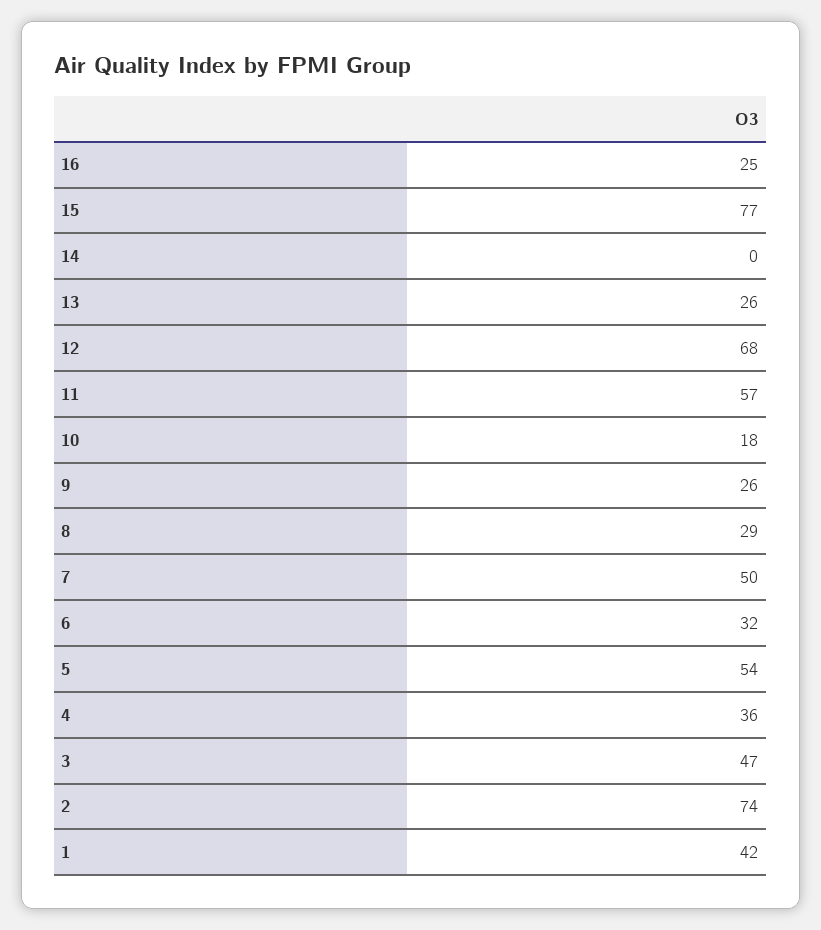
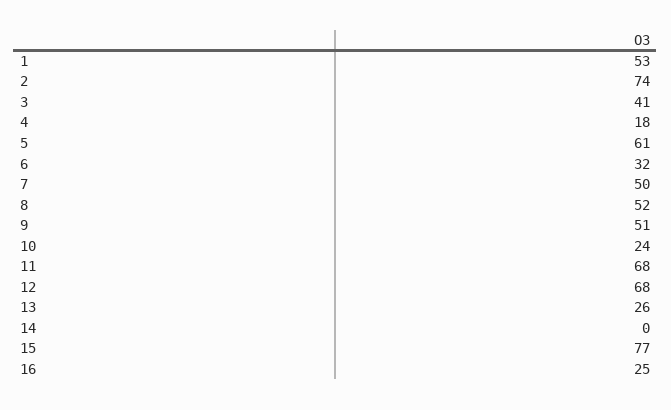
11: 57 -> 68
10: 18 -> 24
9: 26 -> 51
8: 29 -> 52
5: 54 -> 61
4: 36 -> 18
3: 47 -> 41
1: 42 -> 53

